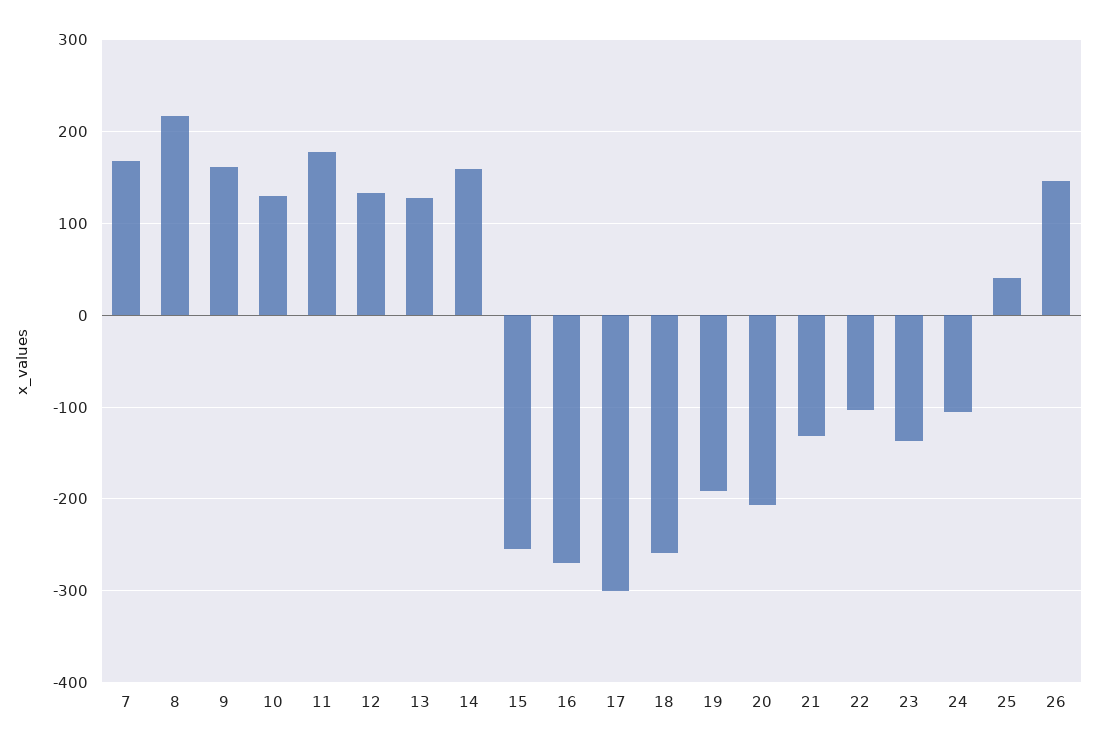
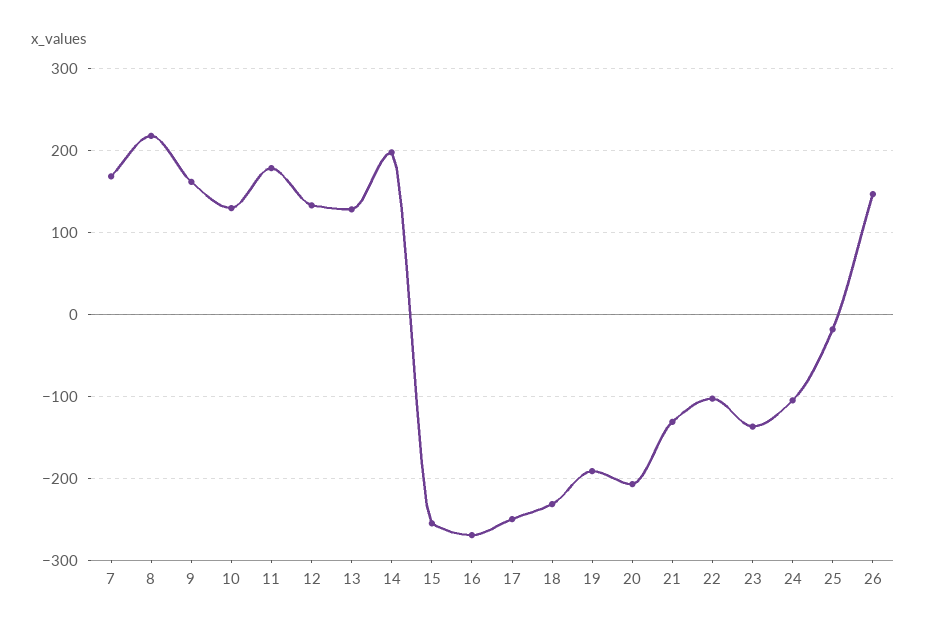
14: 160 -> 200
17: -300 -> -250
18: -260 -> -230
25: 40 -> -20

